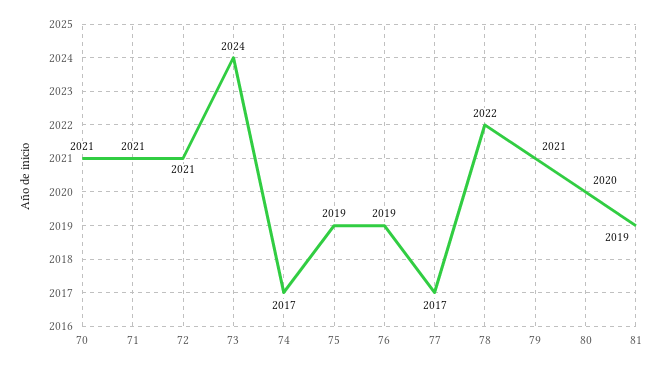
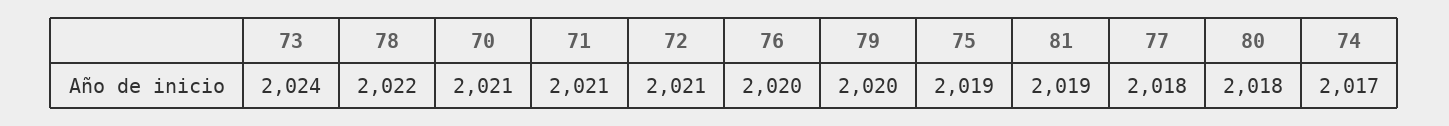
76: 2019 -> 2020
77: 2017 -> 2018
79: 2021 -> 2020
80: 2020 -> 2018

